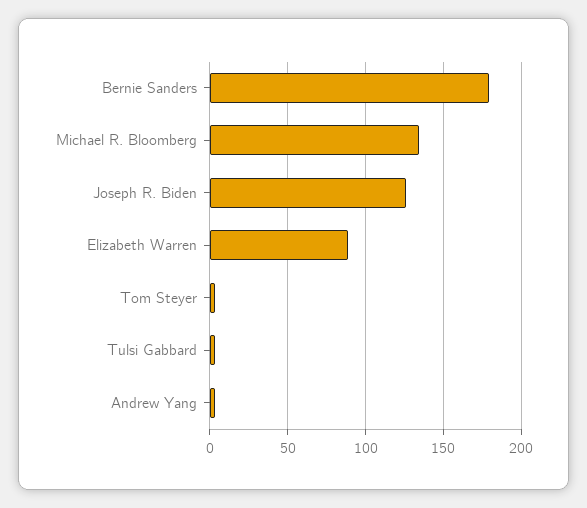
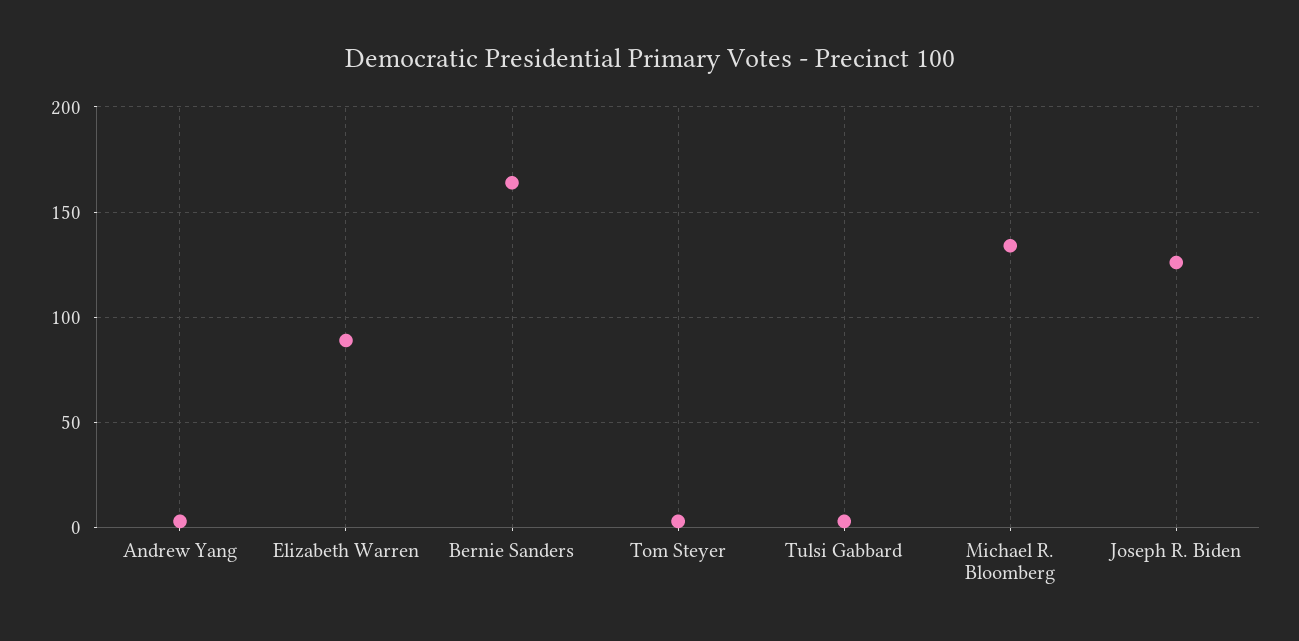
Bernie Sanders: 180 -> 165

